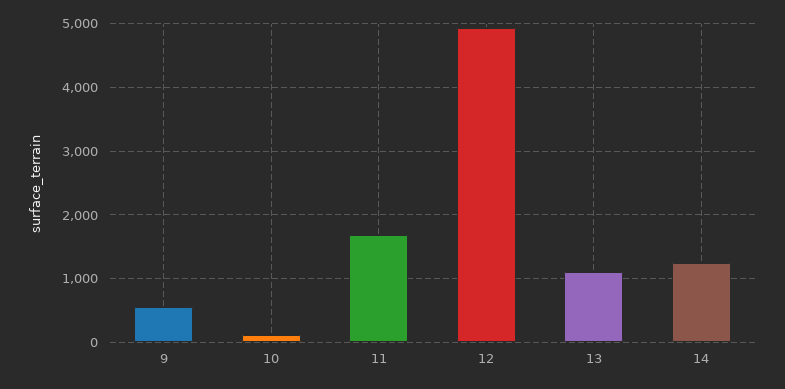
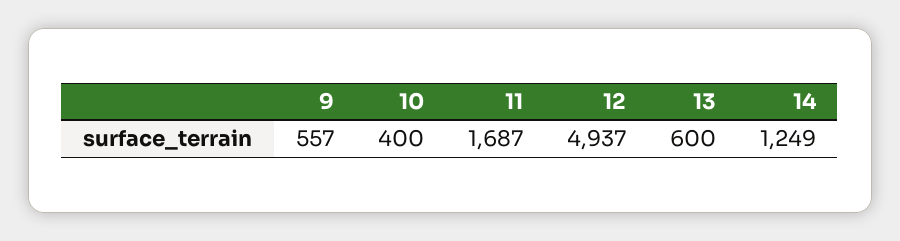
10: 100 -> 400
13: 1100 -> 600

